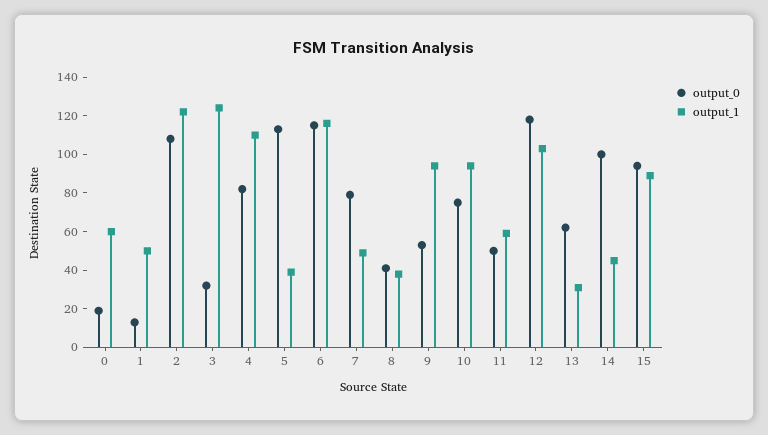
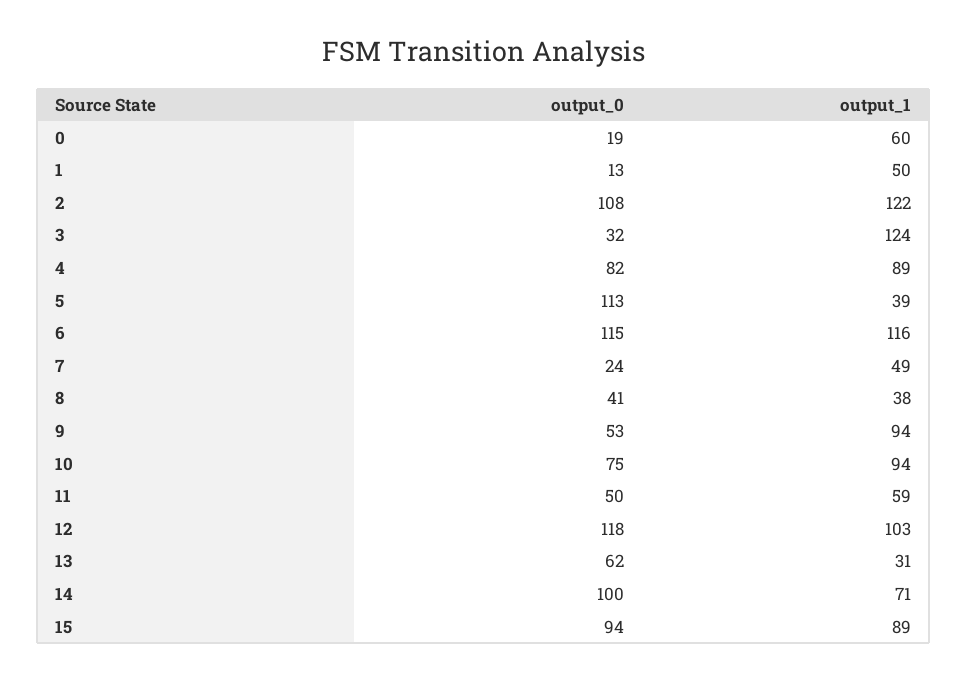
output_1, 4: 110 -> 89
output_0, 7: 80 -> 24
output_1, 14: 45 -> 71

